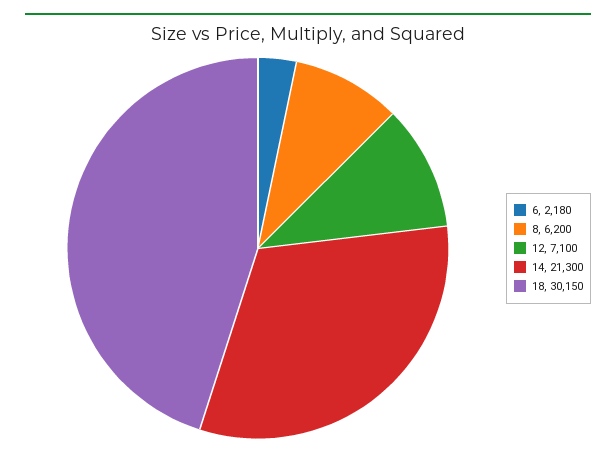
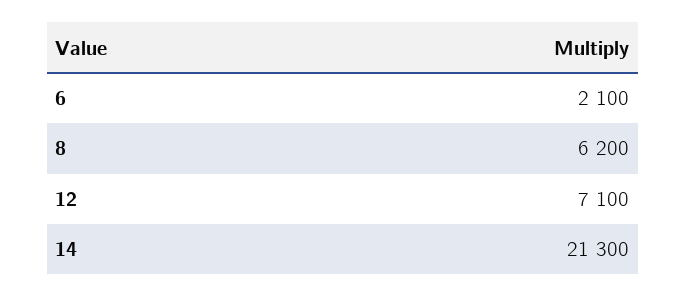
6: 2180 -> 2100
18: 30150 -> none

